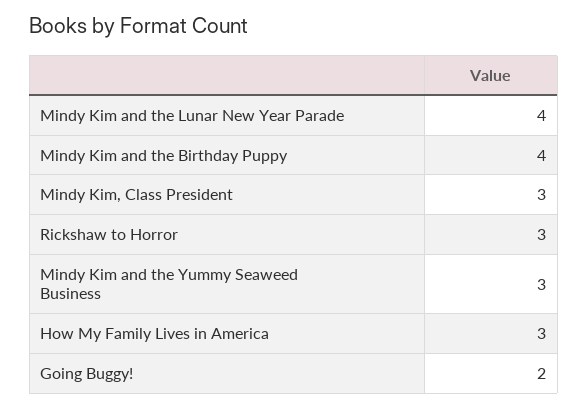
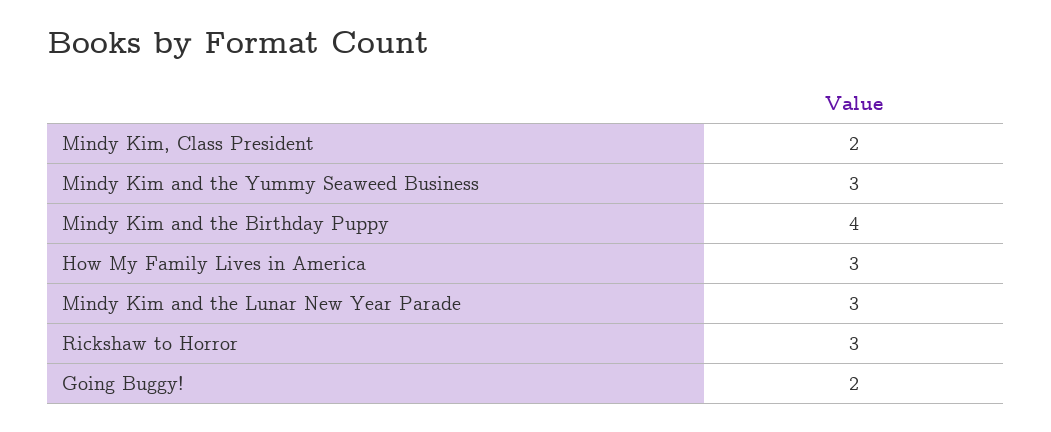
Mindy Kim and the Lunar New Year Parade: 4 -> 3
Mindy Kim, Class President: 3 -> 2

